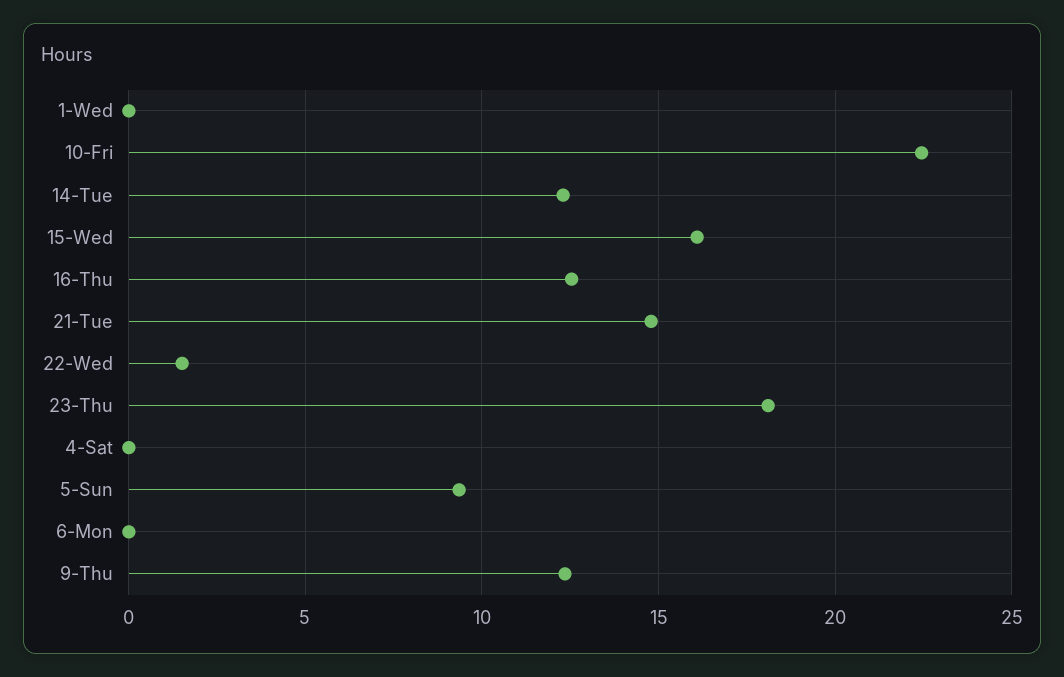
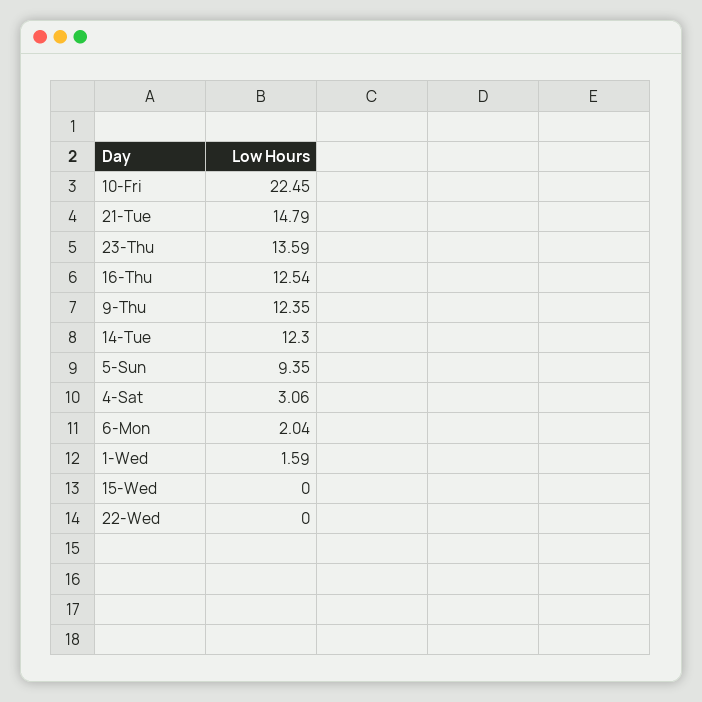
1-Wed: 0 -> 1.59
15-Wed: 16 -> 0
22-Wed: 1.5 -> 0
23-Thu: 18 -> 13.59
4-Sat: 0 -> 3.06
6-Mon: 0 -> 2.04

